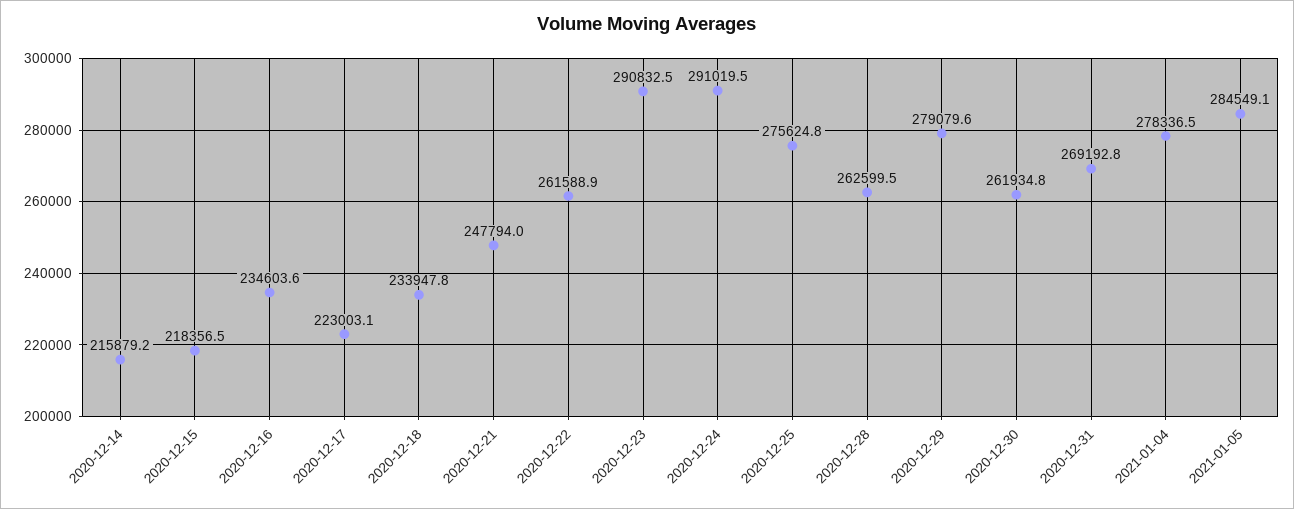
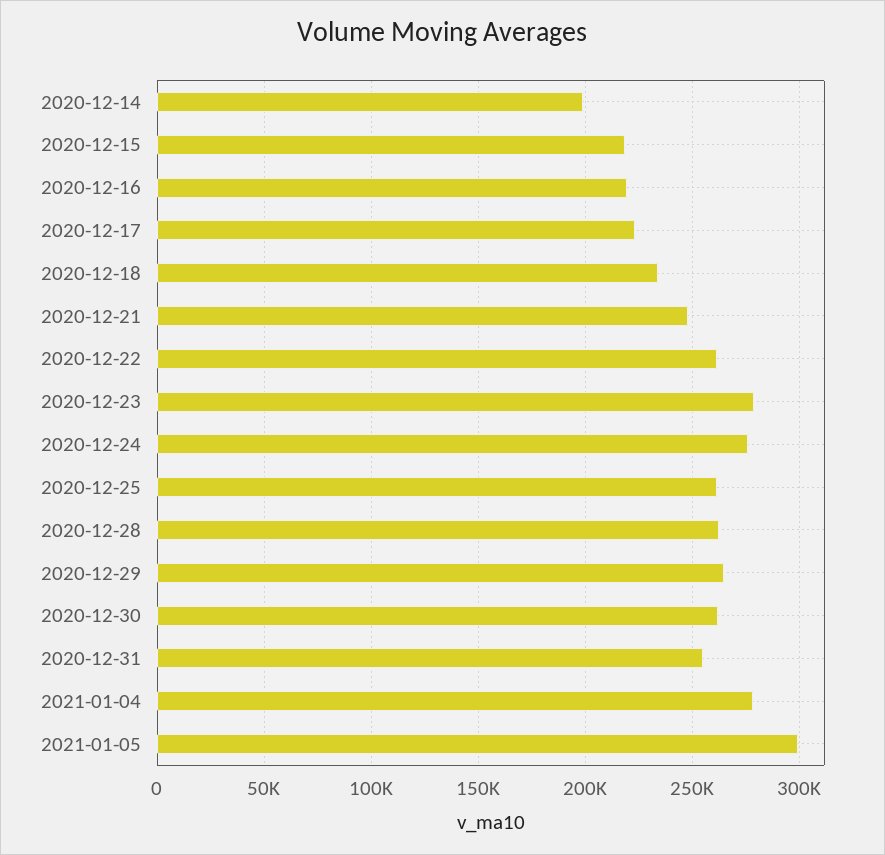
2020-12-14: 215879.2 -> 200000
2020-12-16: 234603.6 -> 220000
2020-12-23: 290832.5 -> 280000
2020-12-24: 291019.5 -> 275000
2020-12-25: 275624.8 -> 260000
2020-12-29: 279079.6 -> 265000
2020-12-31: 269192.8 -> 255000
2021-01-05: 284549.1 -> 300000

